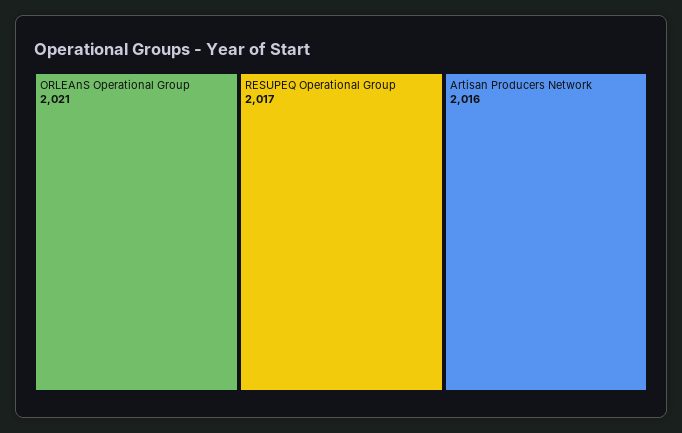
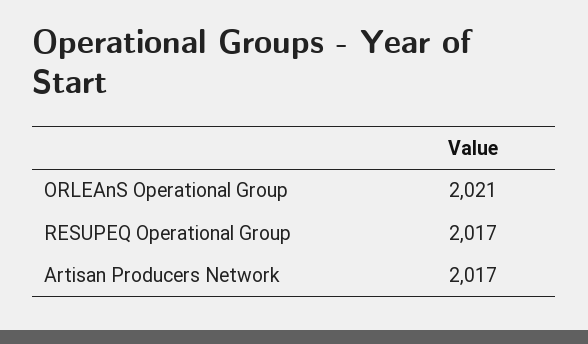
Artisan Producers Network: 2016 -> 2017

